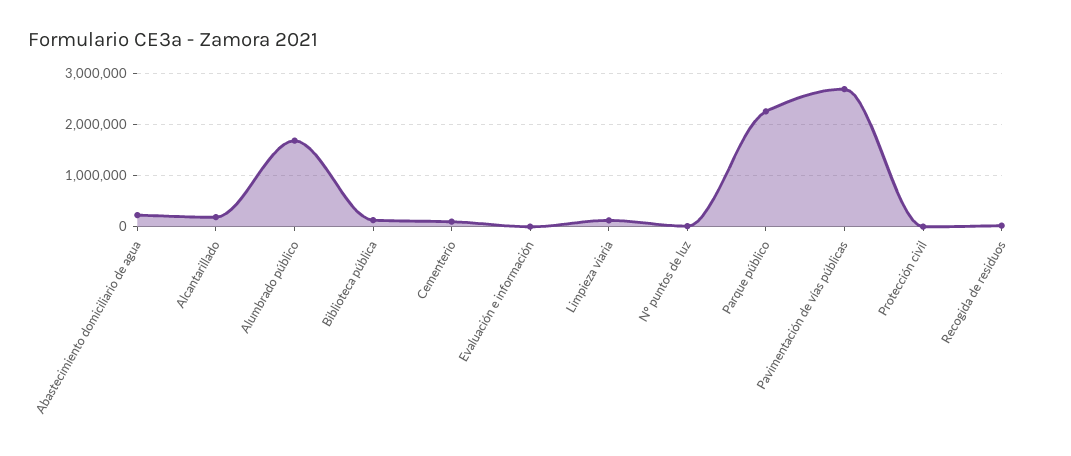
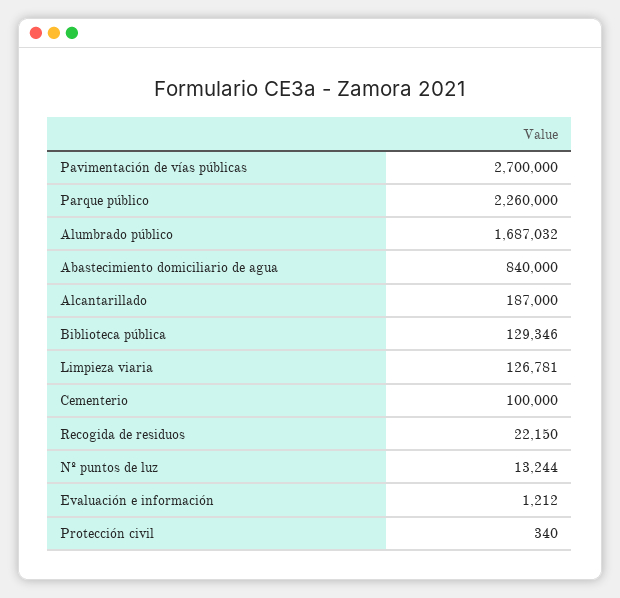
Abastecimiento domiciliario de agua: 200000 -> 840000

